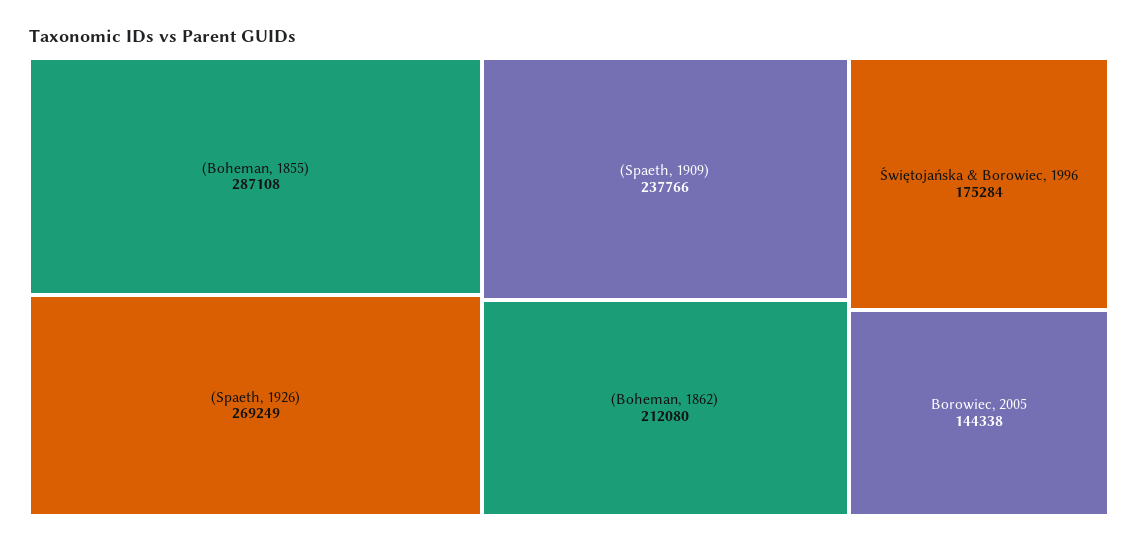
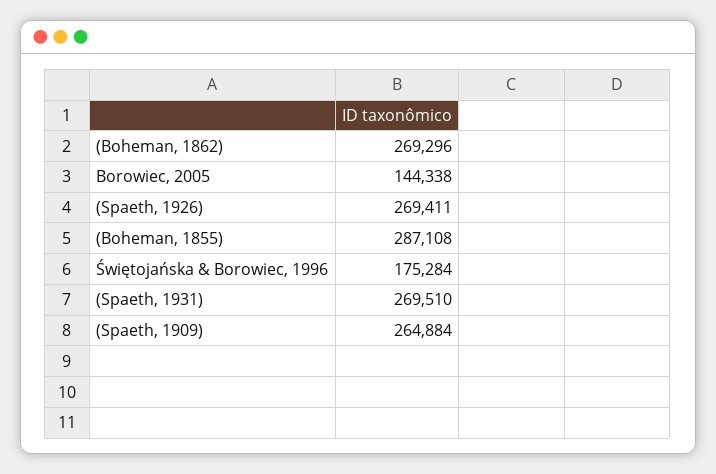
(Spaeth, 1926): 269249 -> 269411
(Spaeth, 1909): 237766 -> 264884
(Boheman, 1862): 212080 -> 269296
(Spaeth, 1931): none -> 269510

